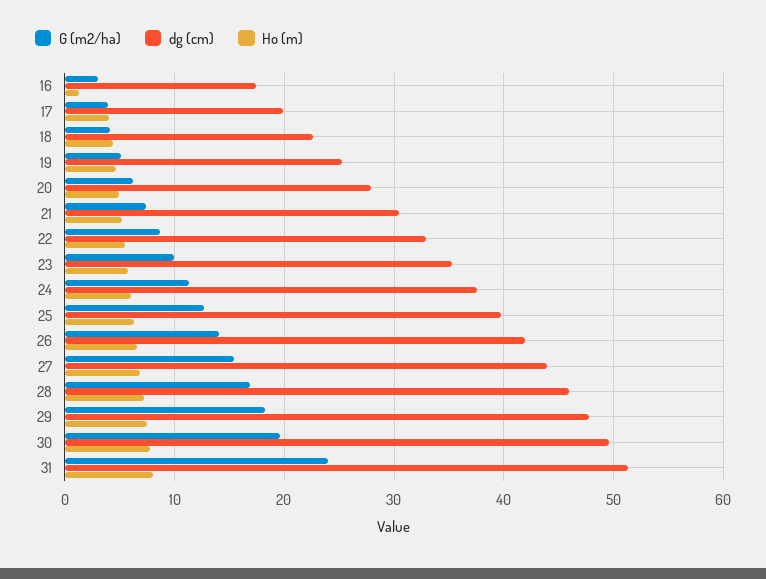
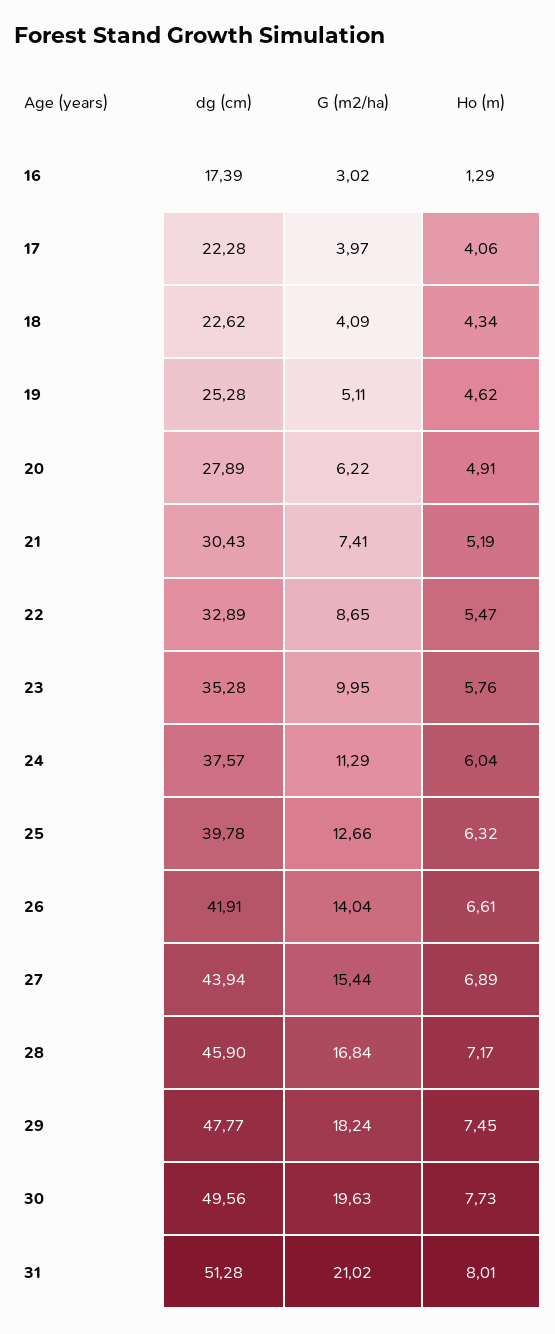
dg (cm), 17: 20 -> 22.28
G (m2/ha), 31: 24 -> 21.02

